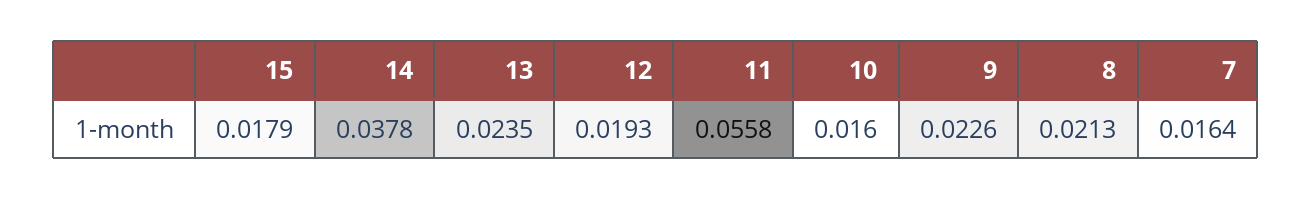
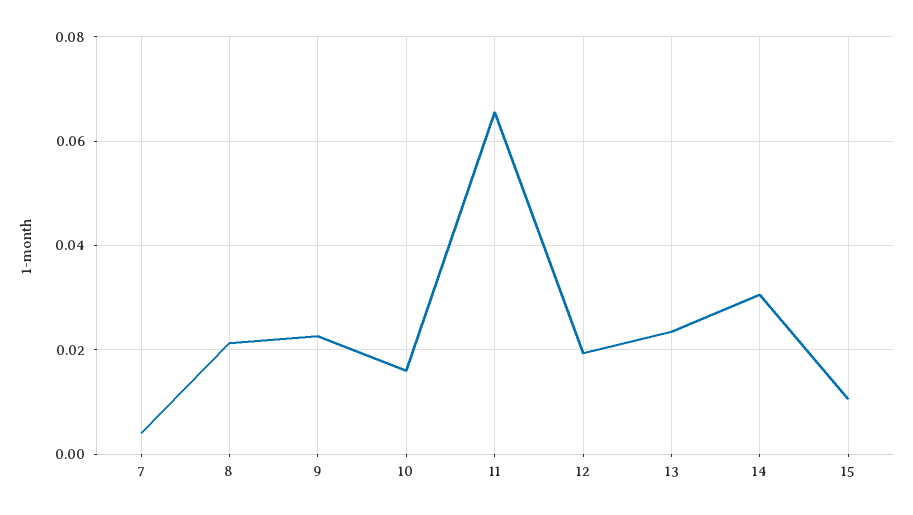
15: 0.0179 -> 0.01
14: 0.0378 -> 0.03
11: 0.0558 -> 0.066
7: 0.0164 -> 0.004

